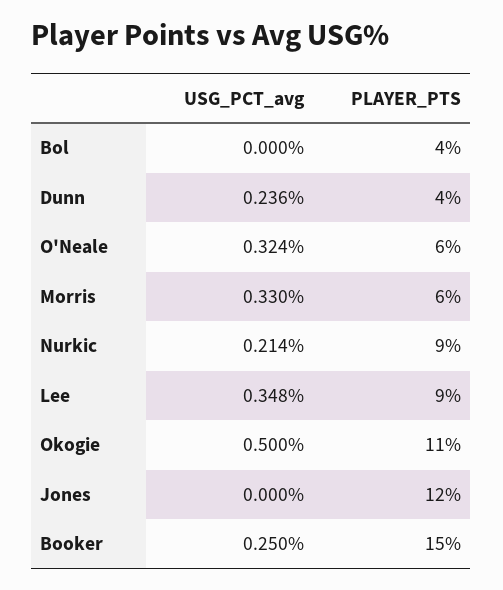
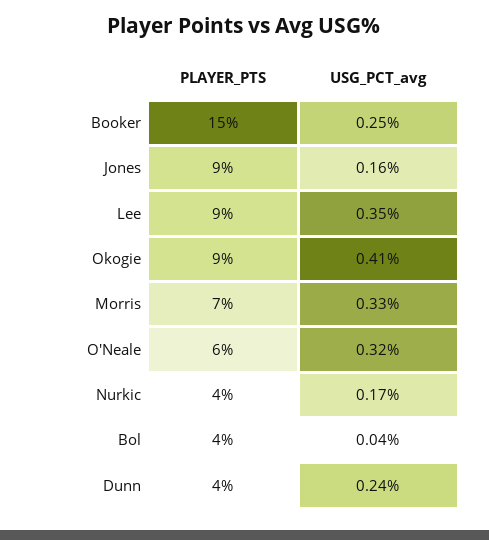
USG_PCT_avg, Bol: 0 -> 0.04
PLAYER_PTS, Morris: 6 -> 7
USG_PCT_avg, Nurkic: 0.214 -> 0.17
PLAYER_PTS, Nurkic: 9 -> 4
USG_PCT_avg, Okogie: 0.5 -> 0.41
PLAYER_PTS, Okogie: 11 -> 9
USG_PCT_avg, Jones: 0 -> 0.16
PLAYER_PTS, Jones: 12 -> 9

